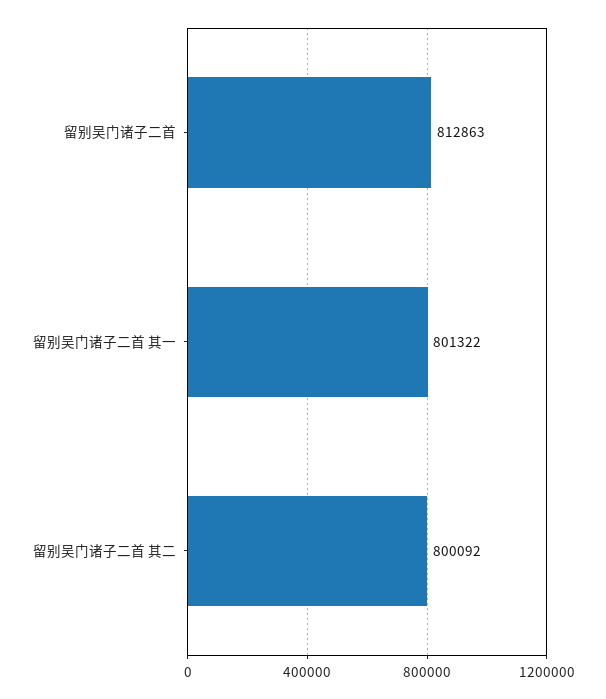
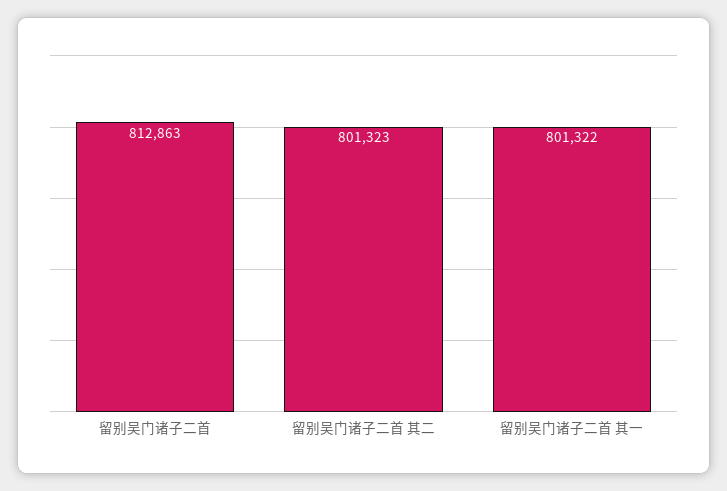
留别吴门诸子二首 其二: 800092 -> 801323

